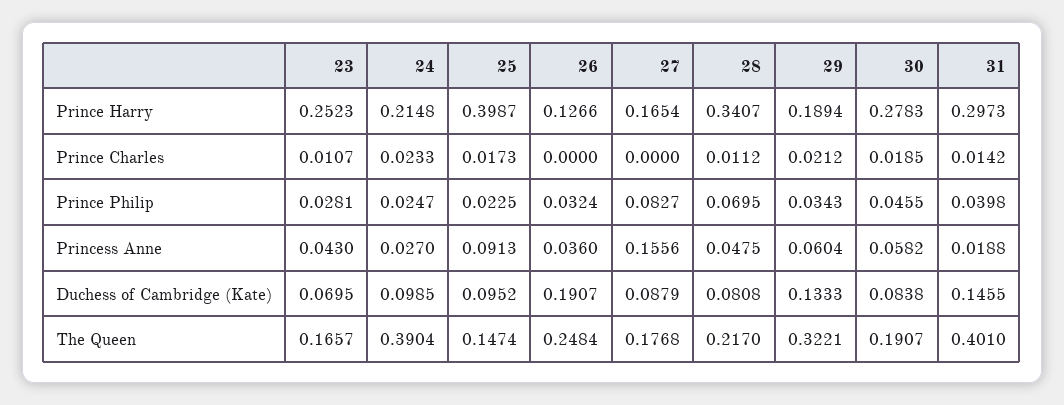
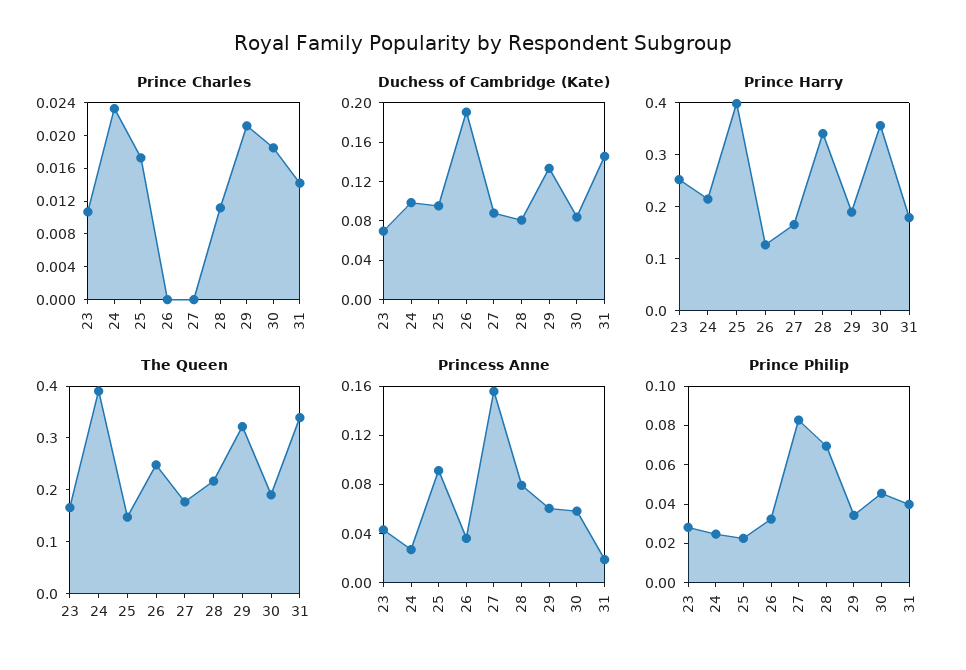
Prince Harry, 30: 0.2783 -> 0.36
Prince Harry, 31: 0.2973 -> 0.18
Princess Anne, 28: 0.0475 -> 0.08
The Queen, 31: 0.401 -> 0.34

